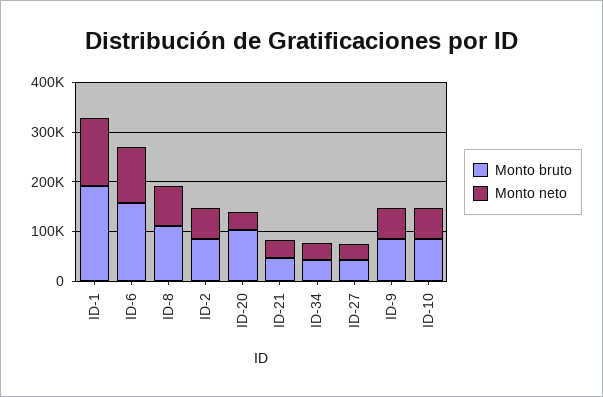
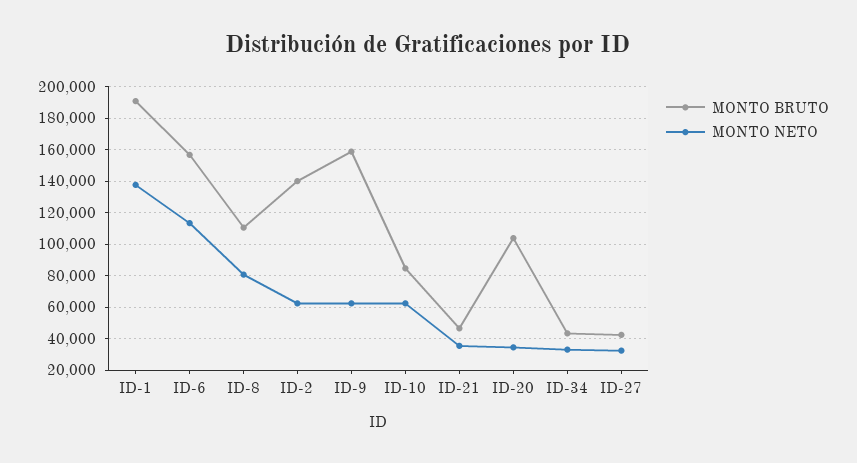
Monto bruto, ID-2: 80000 -> 140000
Monto bruto, ID-9: 80000 -> 160000

